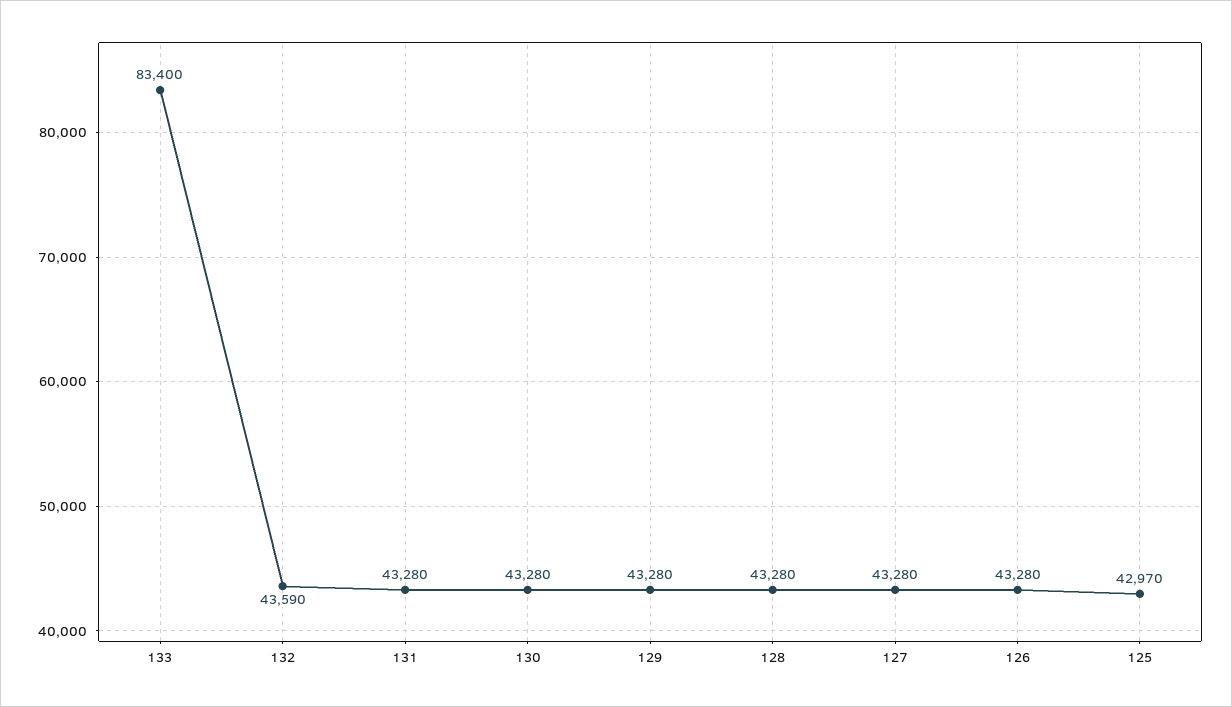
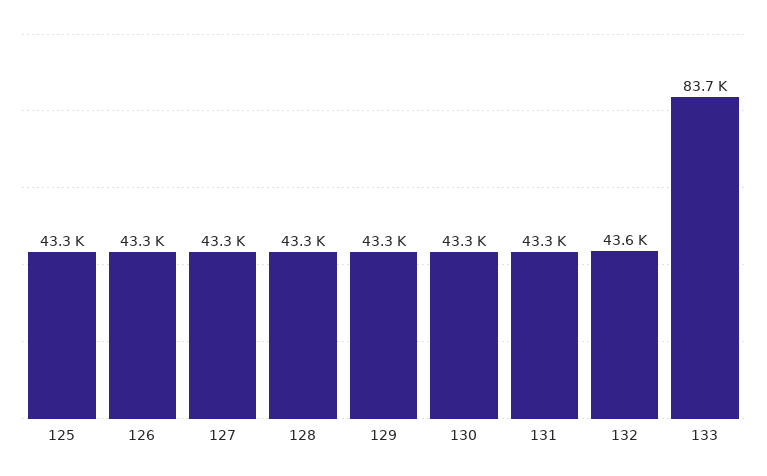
133: 83400 -> 83700
125: 42970 -> 43300

